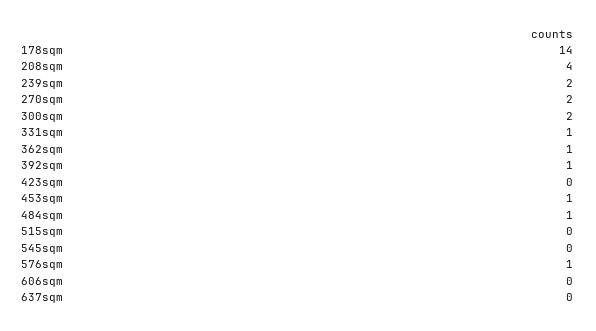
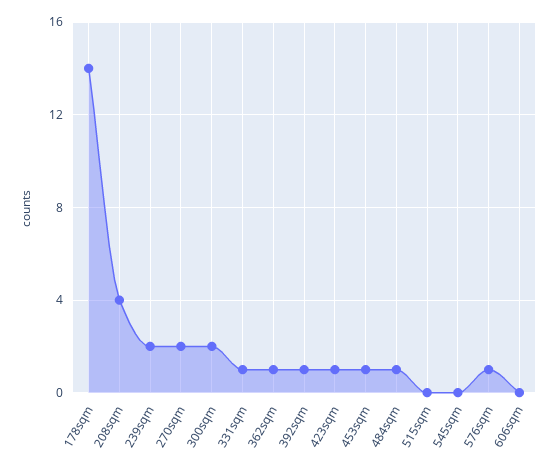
423sqm: 0 -> 1
637sqm: 0 -> none

